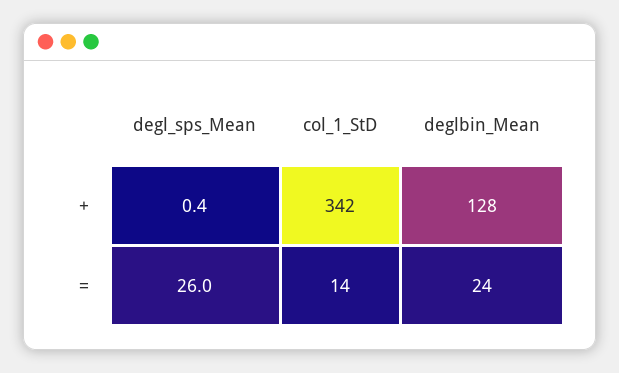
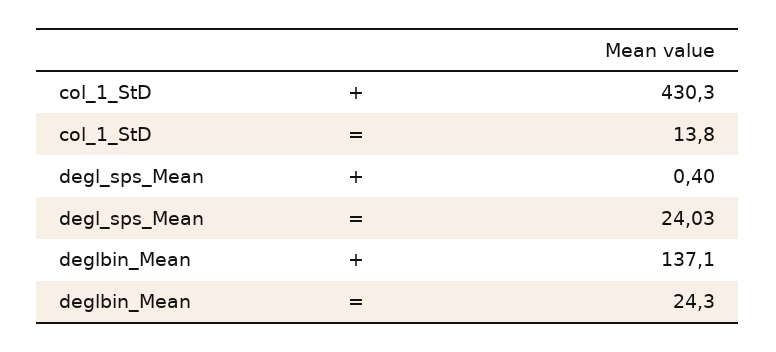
col_1_StD, +: 342 -> 430.3
deglbin_Mean, +: 128 -> 137.1
degl_sps_Mean, =: 26 -> 24.03

